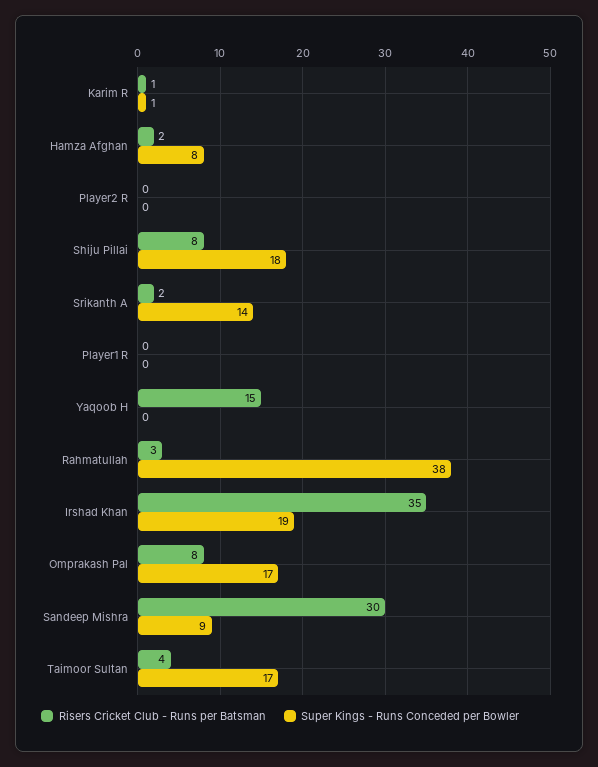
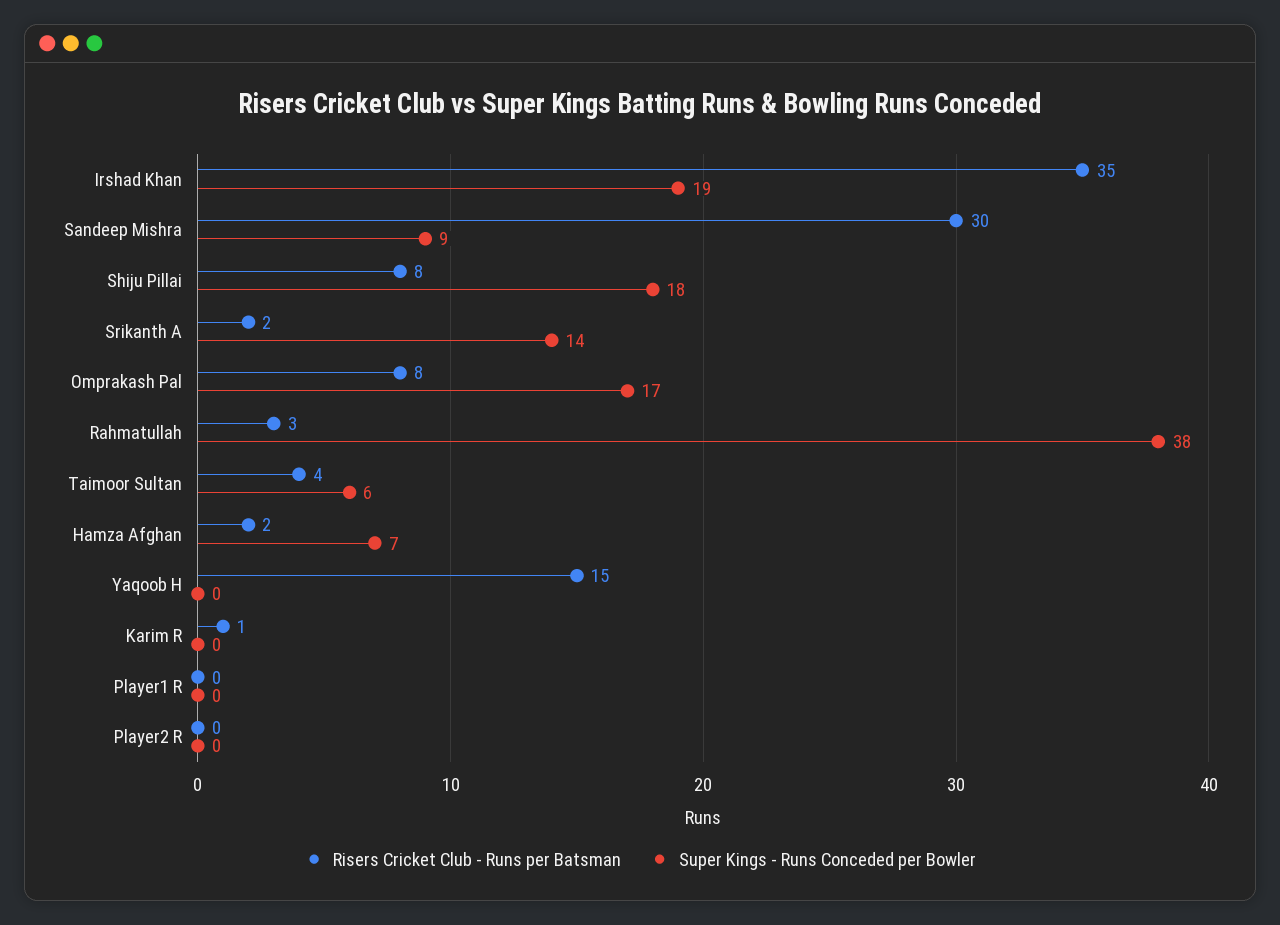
Super Kings - Runs Conceded per Bowler, Karim R: 1 -> 0
Super Kings - Runs Conceded per Bowler, Hamza Afghan: 8 -> 7
Super Kings - Runs Conceded per Bowler, Taimoor Sultan: 17 -> 6

